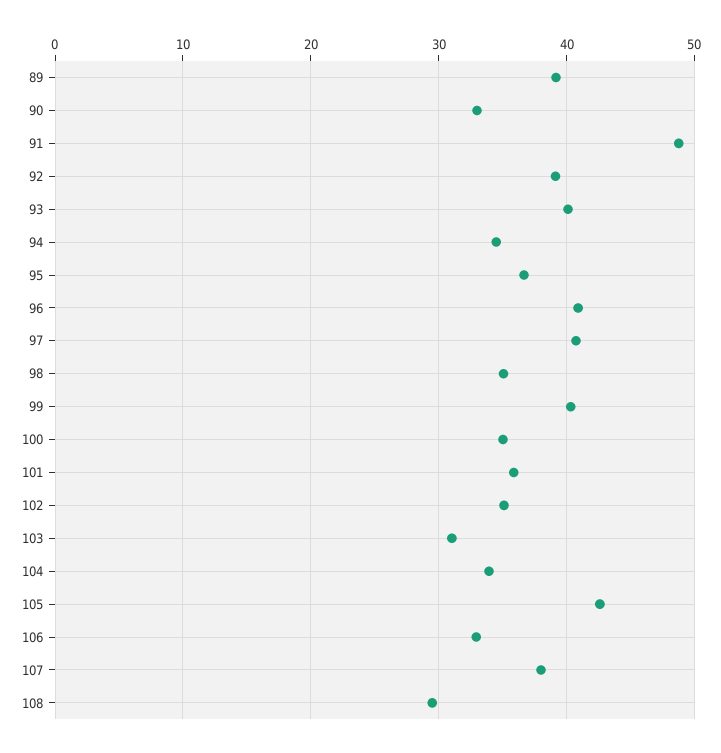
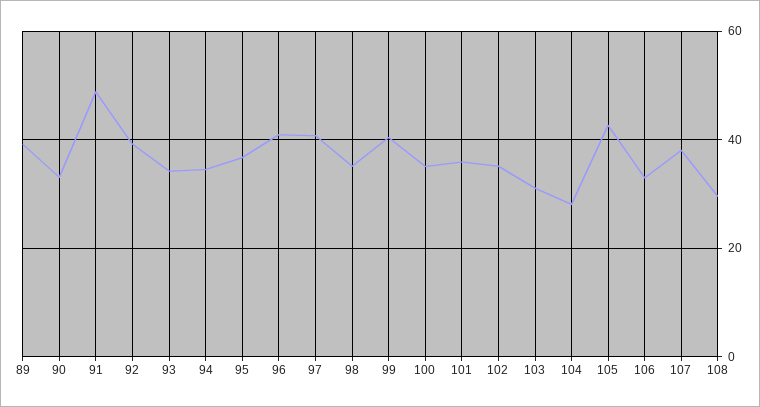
93: 40 -> 34
104: 34 -> 28

